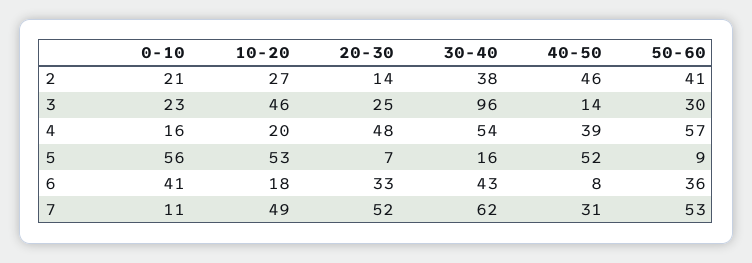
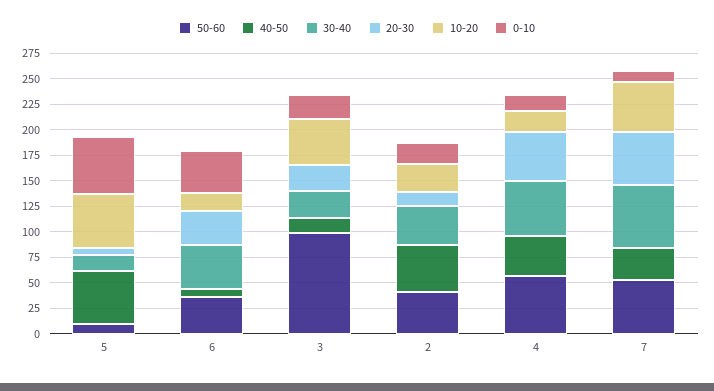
30-40, 3: 96 -> 25
50-60, 3: 30 -> 100

